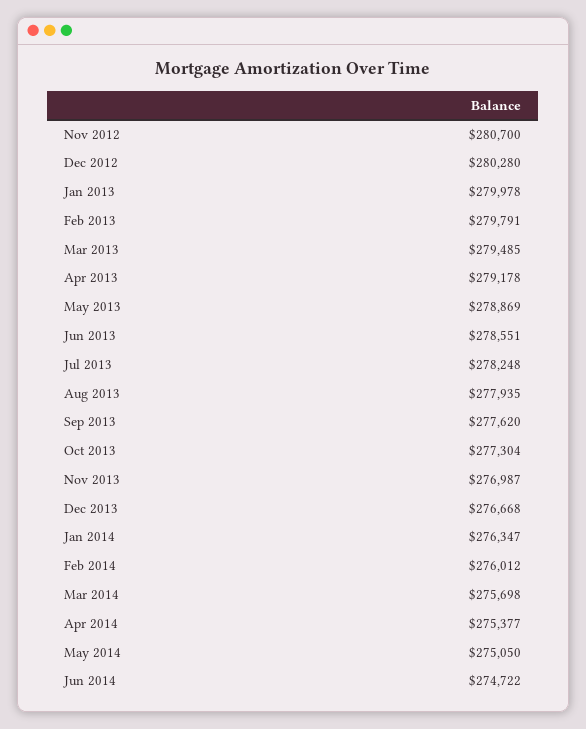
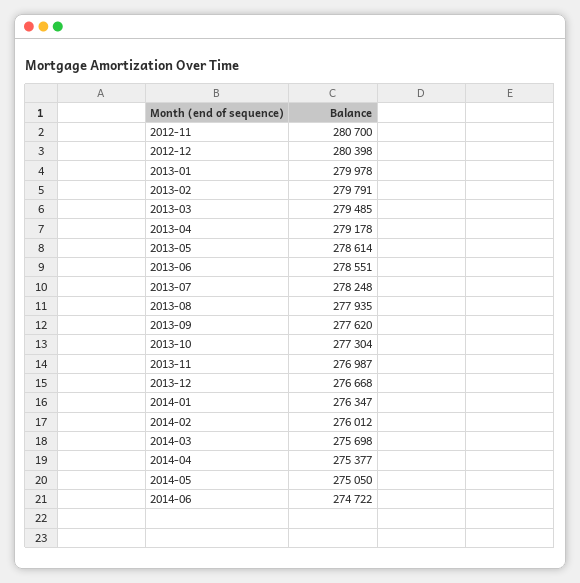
Dec 2012: 280280 -> 280398
May 2013: 278869 -> 278614

